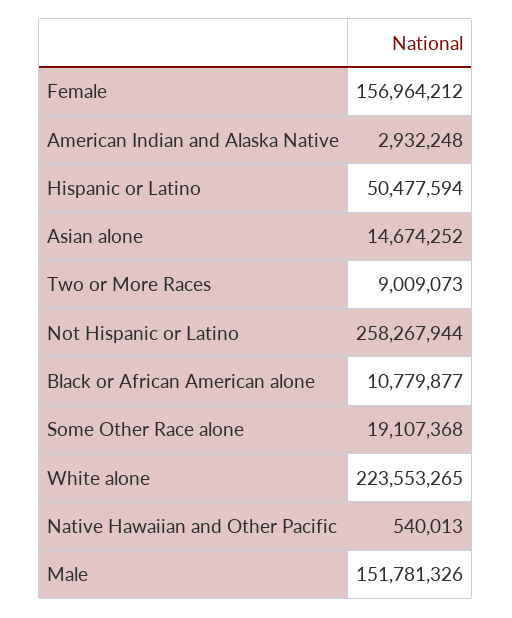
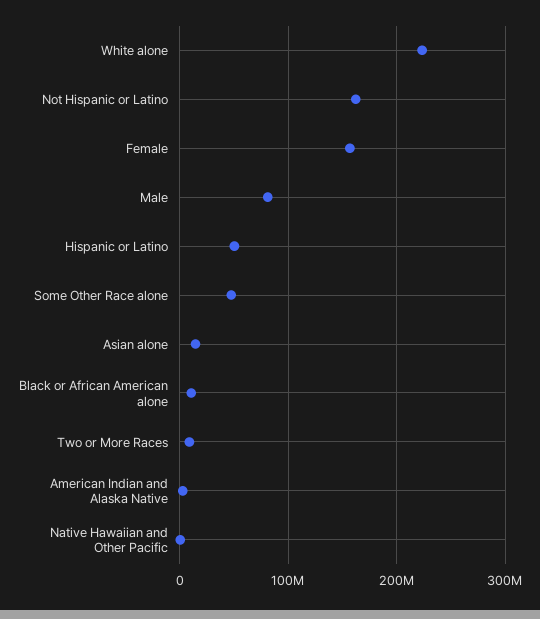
Not Hispanic or Latino: 258267944 -> 160000000
Some Other Race alone: 19107368 -> 50000000
Male: 151781326 -> 80000000

